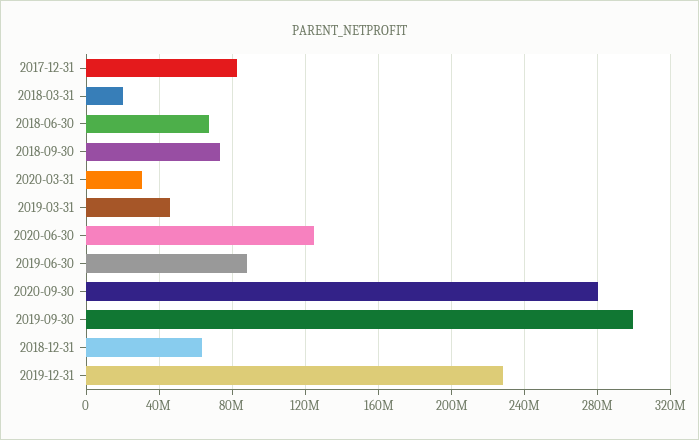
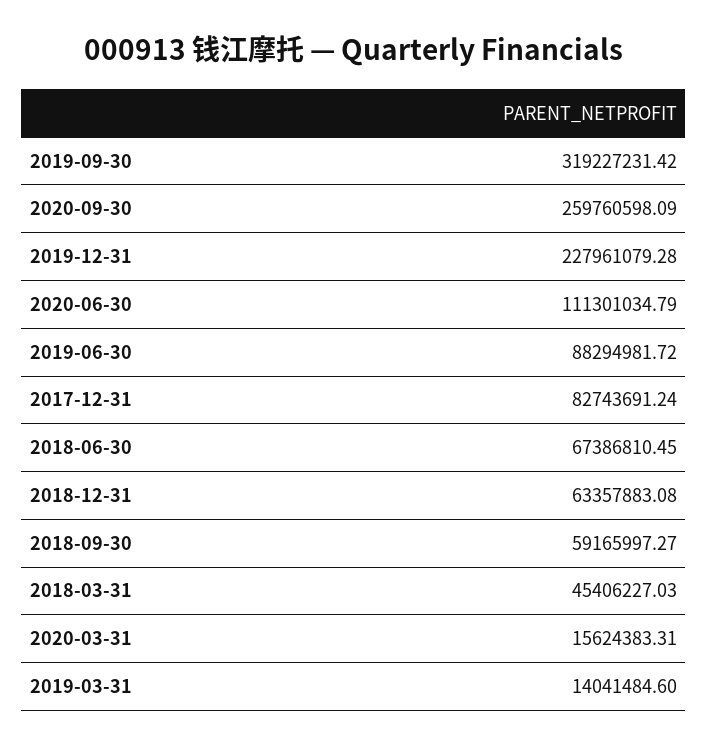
2018-03-31: 20000000 -> 45406227.03
2018-09-30: 75000000 -> 59165997.27
2020-03-31: 30000000 -> 15624383.31
2019-03-31: 45000000 -> 14041484.6
2020-06-30: 125000000 -> 111301034.79
2020-09-30: 280000000 -> 259760598.09
2019-09-30: 300000000 -> 319227231.42

